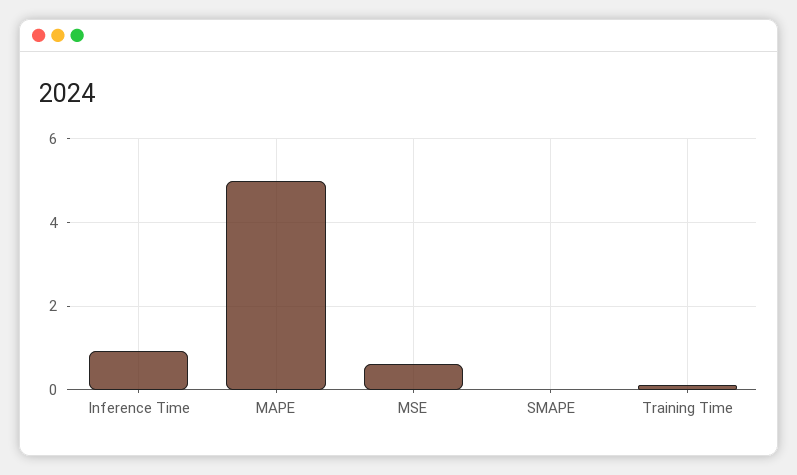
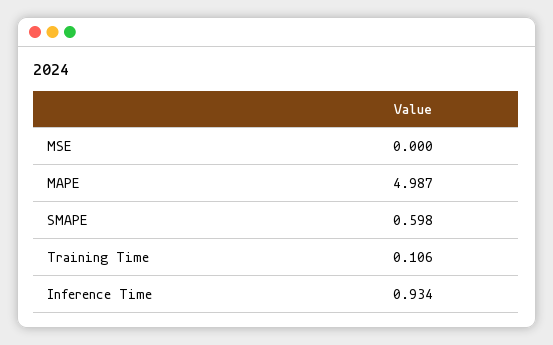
MSE: 0.6 -> 0
SMAPE: 0 -> 0.598

